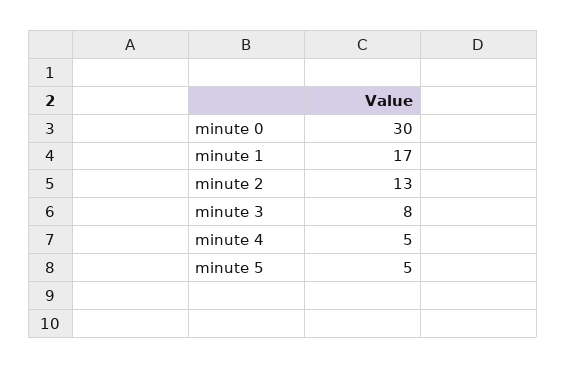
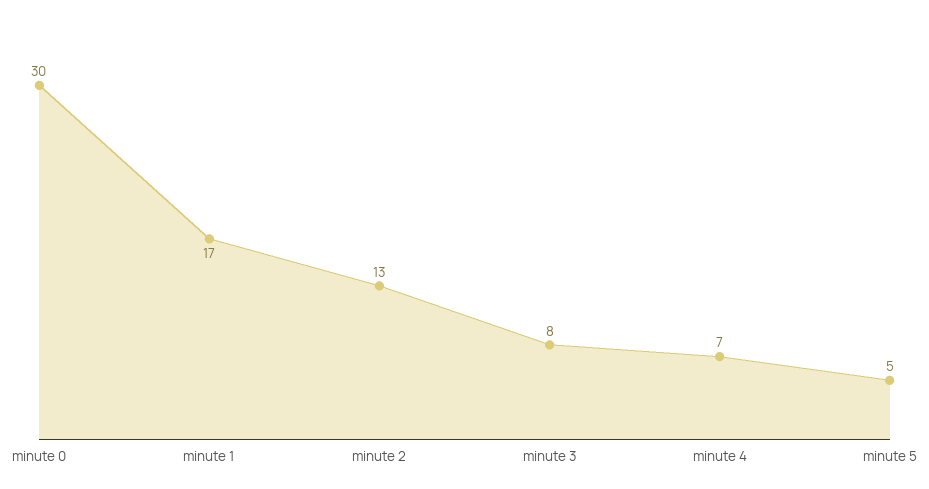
minute 4: 5 -> 7

